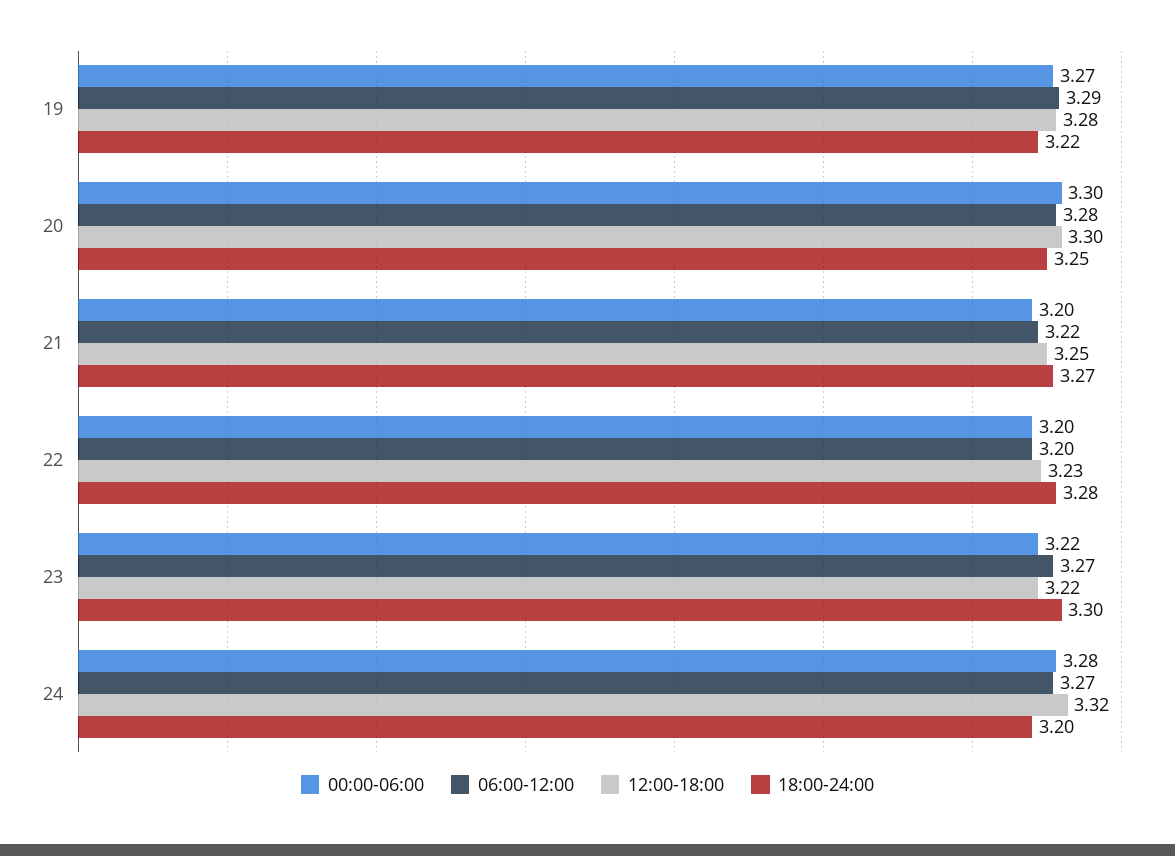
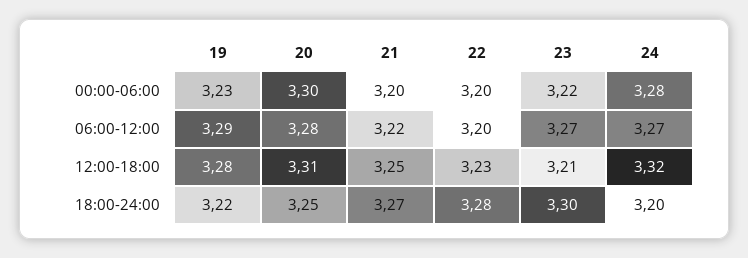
00:00-06:00, 19: 3.27 -> 3.23
12:00-18:00, 20: 3.3 -> 3.31
12:00-18:00, 23: 3.22 -> 3.21

